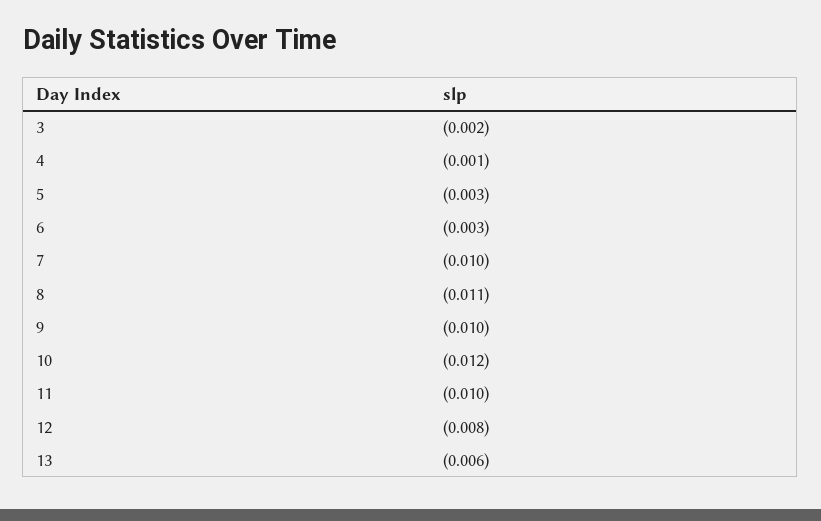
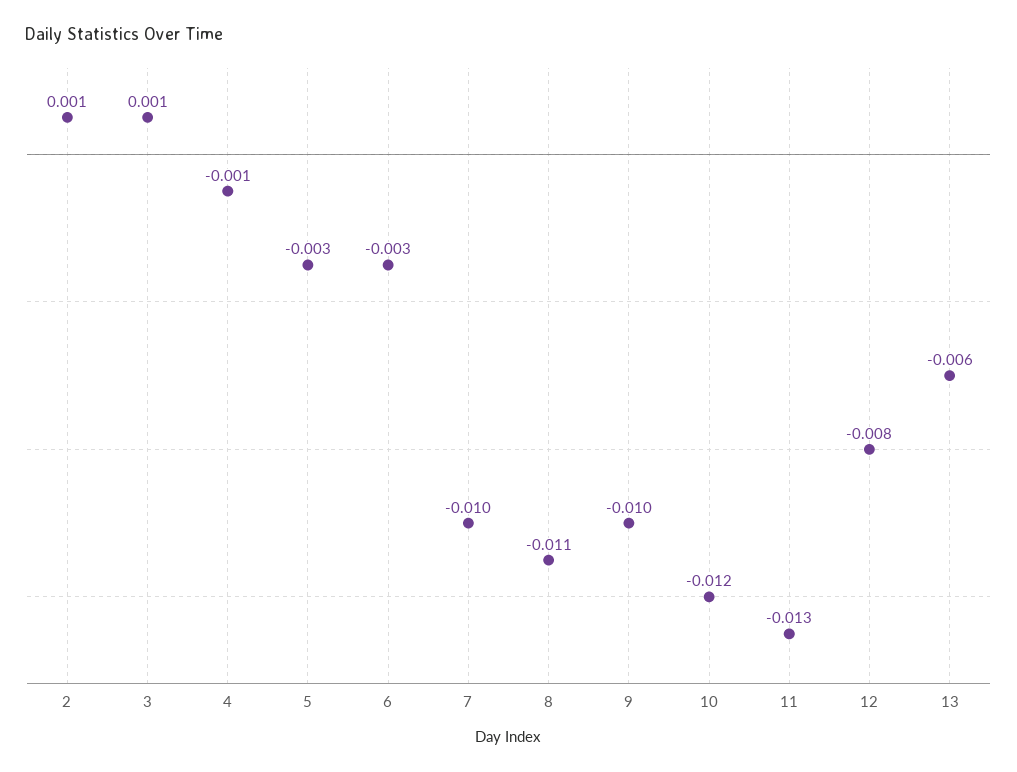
3: -0.002 -> 0.001
11: -0.01 -> -0.013
2: none -> 0.001

